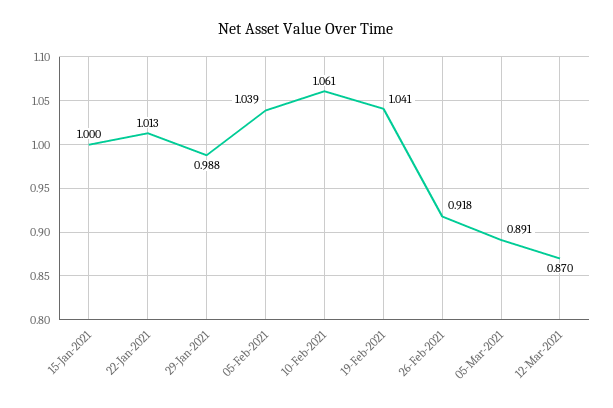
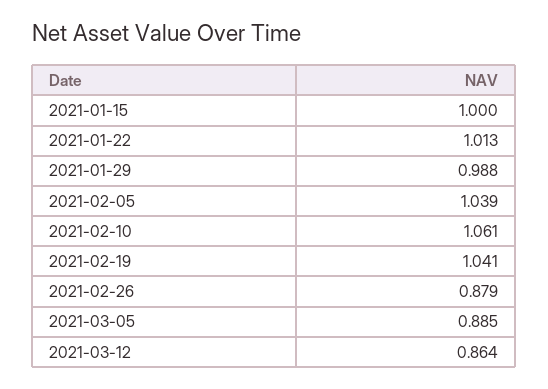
26-Feb-2021: 0.918 -> 0.879
05-Mar-2021: 0.891 -> 0.885
12-Mar-2021: 0.87 -> 0.864

